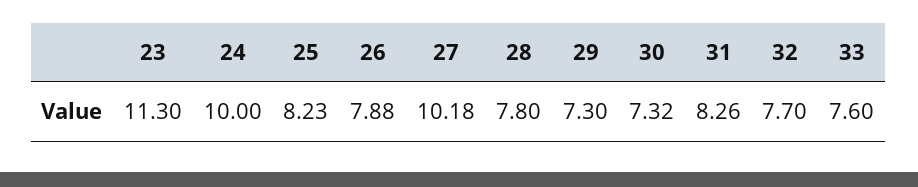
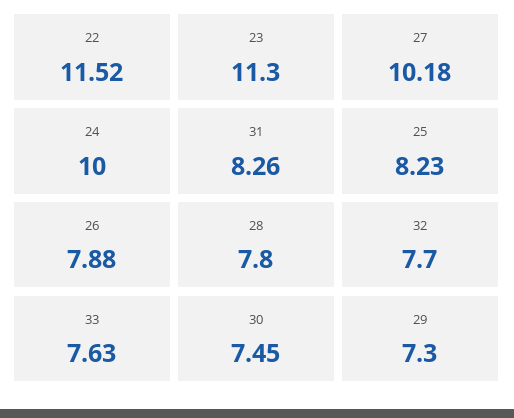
30: 7.32 -> 7.45
33: 7.6 -> 7.63
22: none -> 11.52

